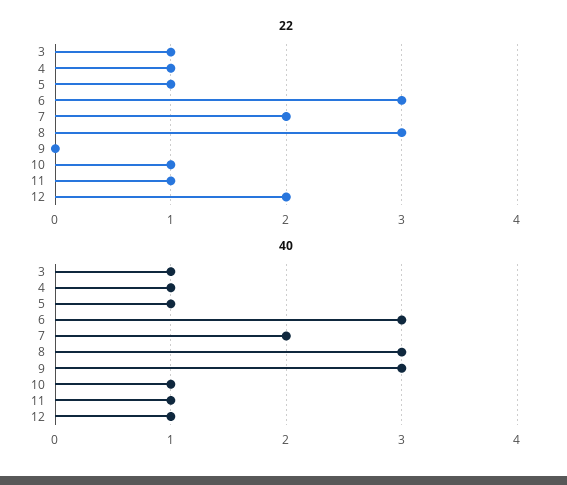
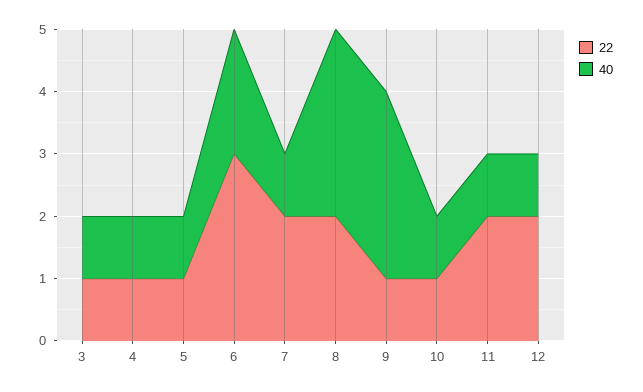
22, 8: 3 -> 2
22, 9: 0 -> 1
22, 11: 1 -> 2
40, 6: 3 -> 2
40, 7: 2 -> 1

